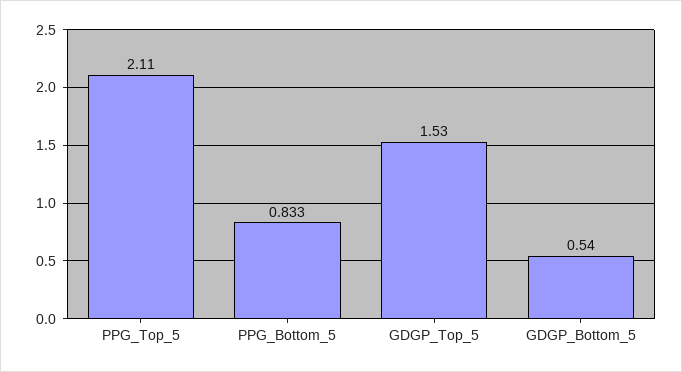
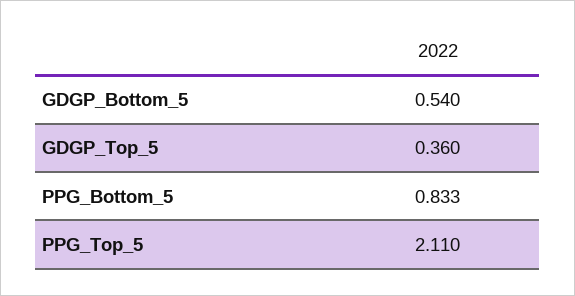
GDGP_Top_5: 1.53 -> 0.36

